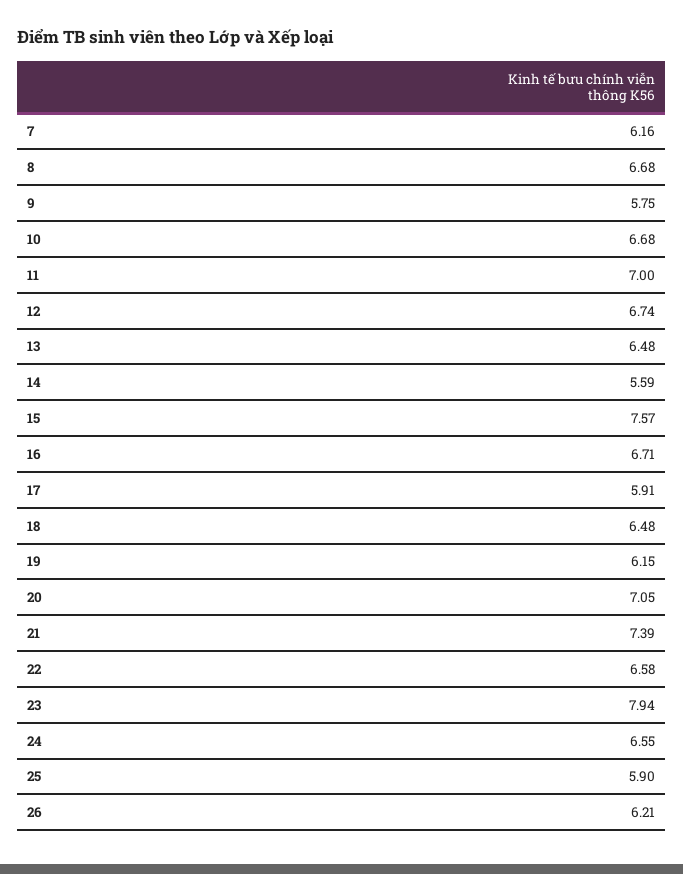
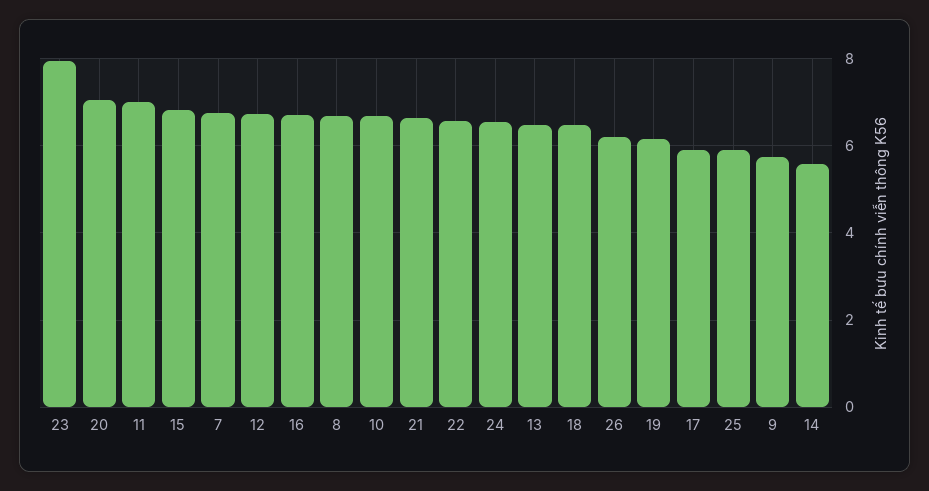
7: 6.16 -> 6.8
15: 7.57 -> 6.8
21: 7.39 -> 6.6

